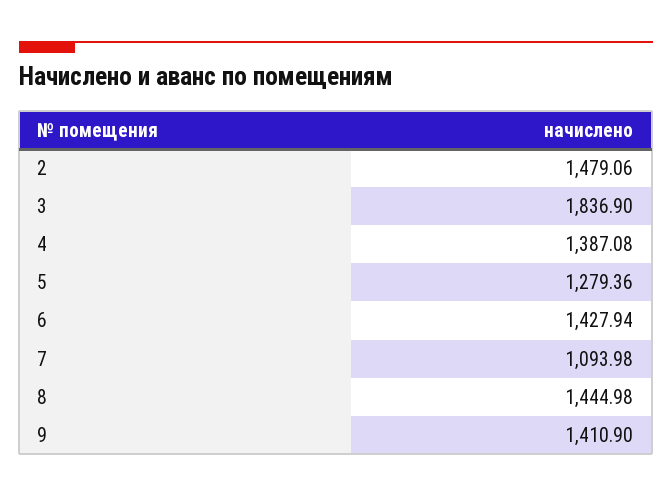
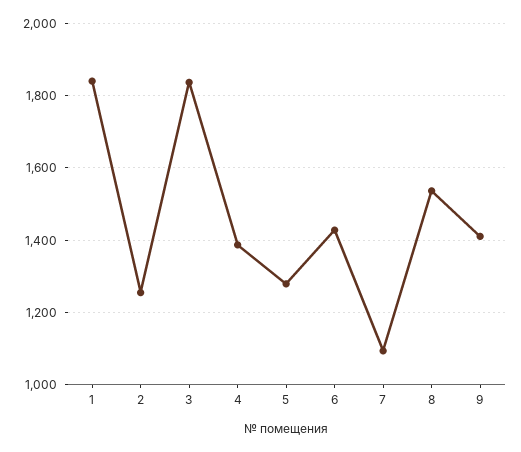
2: 1479.06 -> 1260
8: 1444.98 -> 1540
1: none -> 1840

